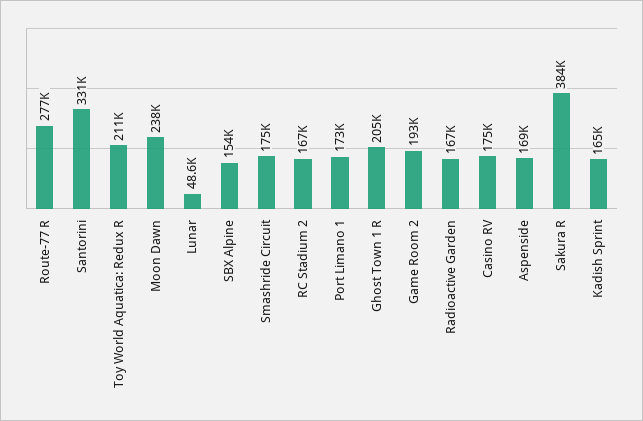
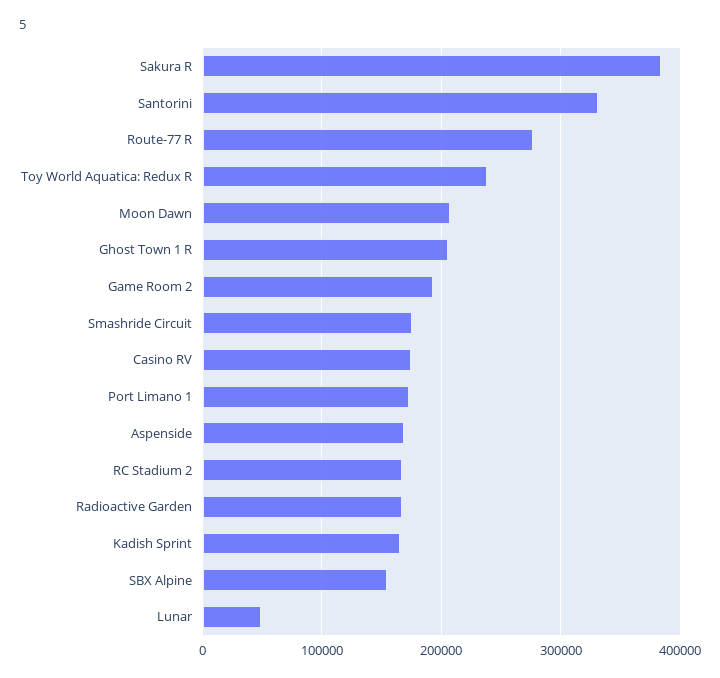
Toy World Aquatica: Redux R: 211000 -> 240000
Moon Dawn: 238000 -> 210000

